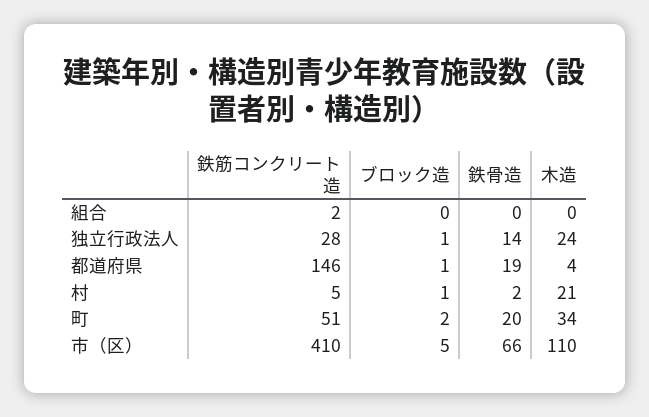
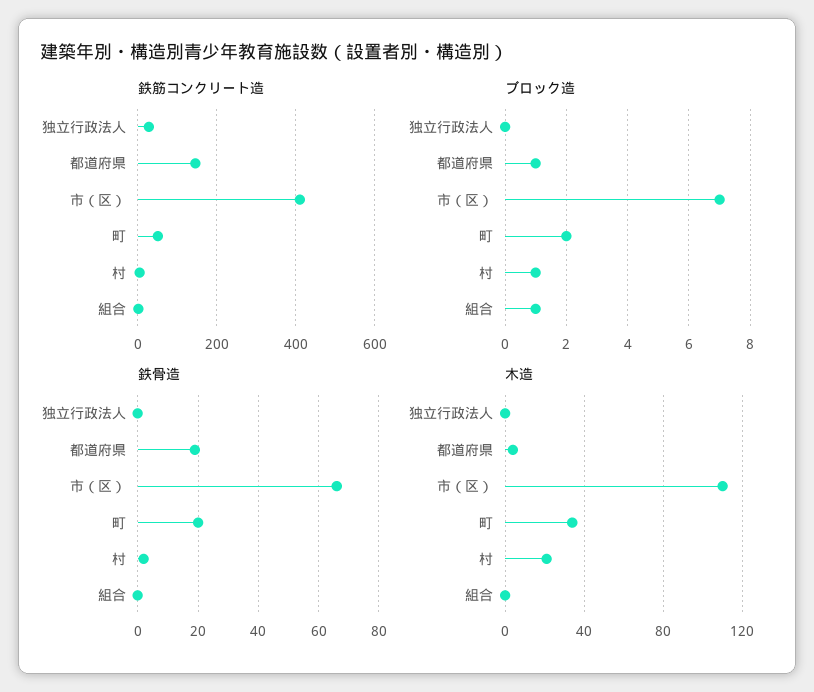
ブロック造, 組合: 0 -> 1
ブロック造, 独立行政法人: 1 -> 0
鉄骨造, 独立行政法人: 14 -> 0
木造, 独立行政法人: 24 -> 0
ブロック造, 市（区）: 5 -> 7

